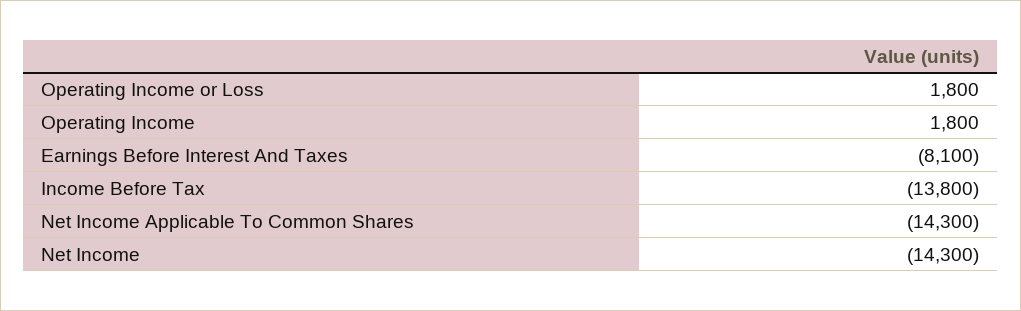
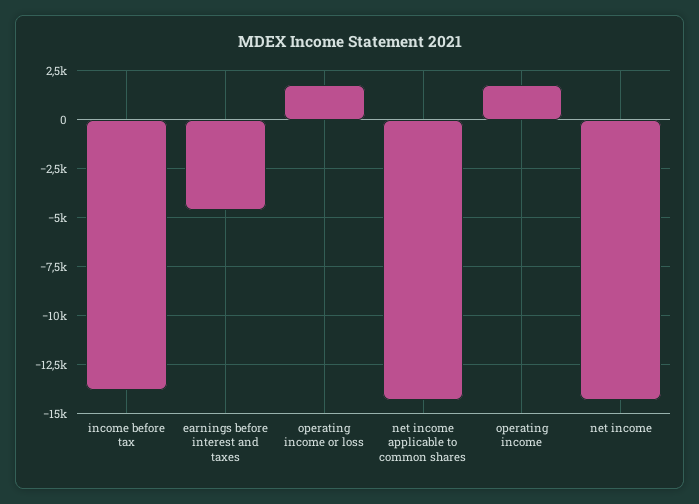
Earnings Before Interest And Taxes: -8100 -> -4500

